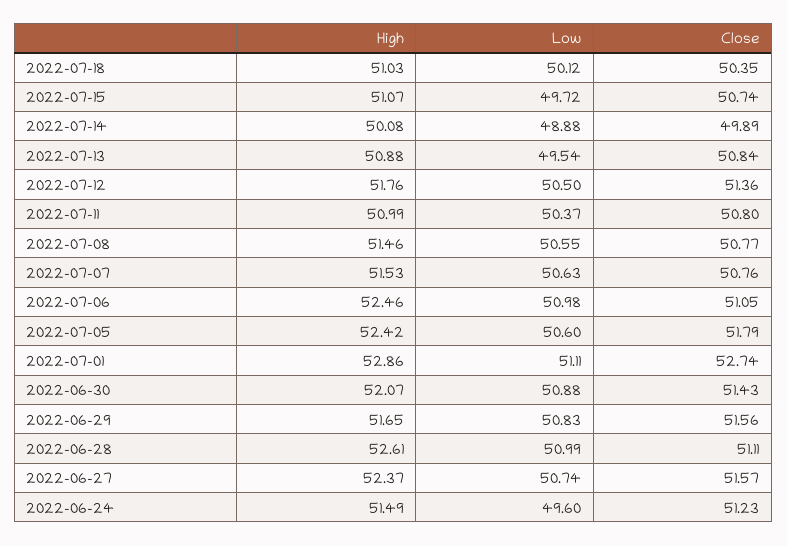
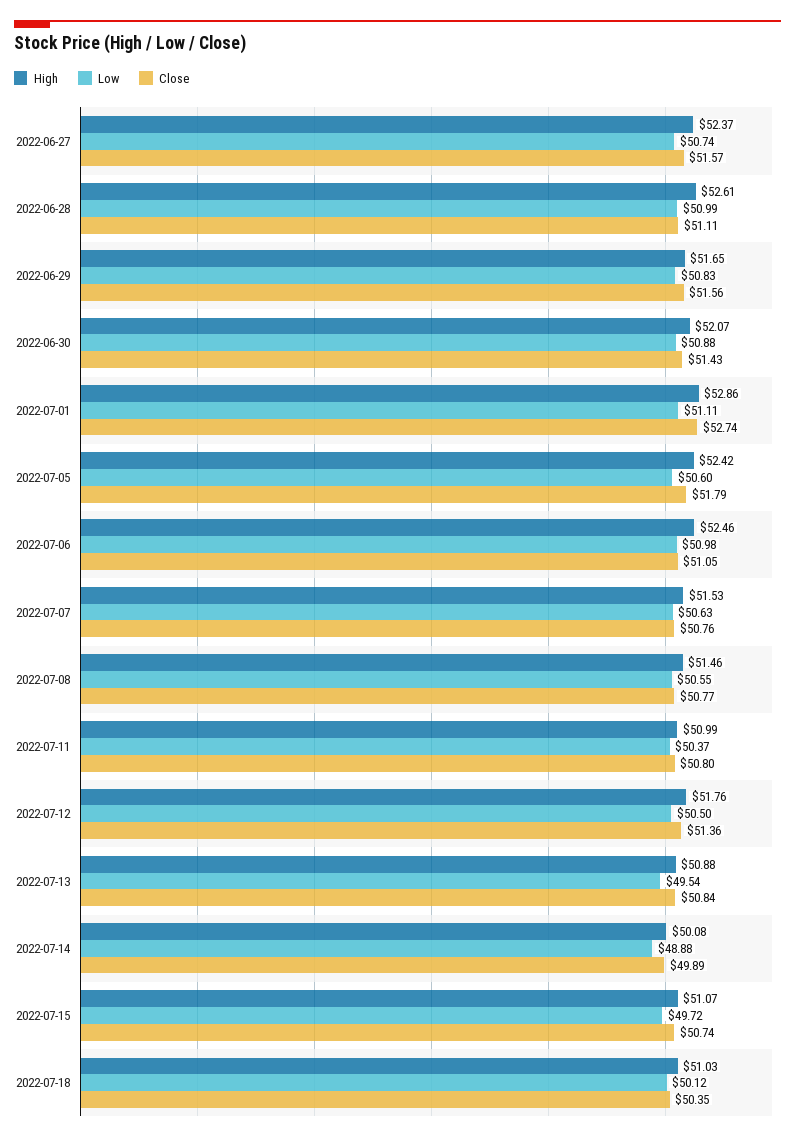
High, 2022-06-24: 51.49 -> none
Low, 2022-06-24: 49.6 -> none
Close, 2022-06-24: 51.23 -> none

